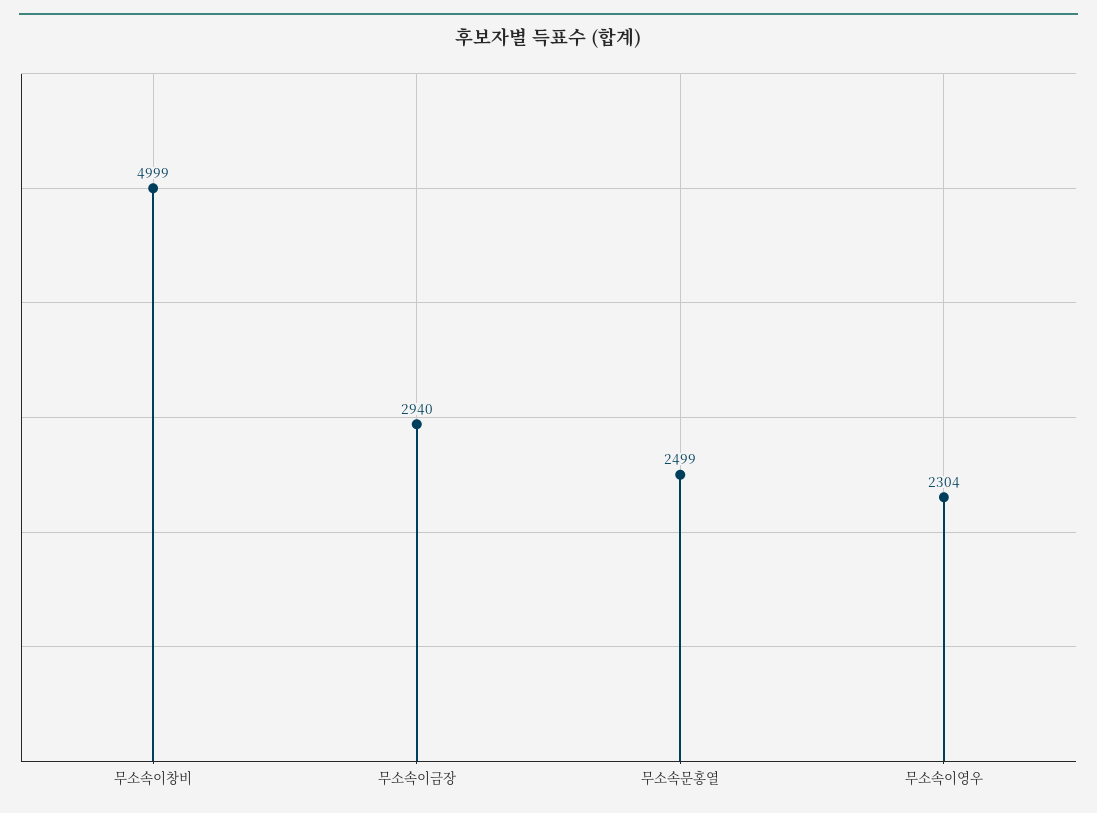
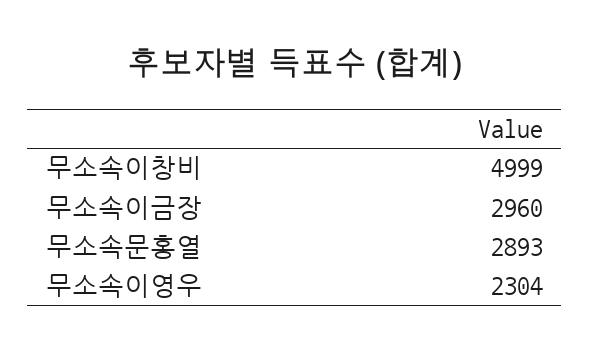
무소속이금장: 2940 -> 2960
무소속문홍열: 2499 -> 2893

